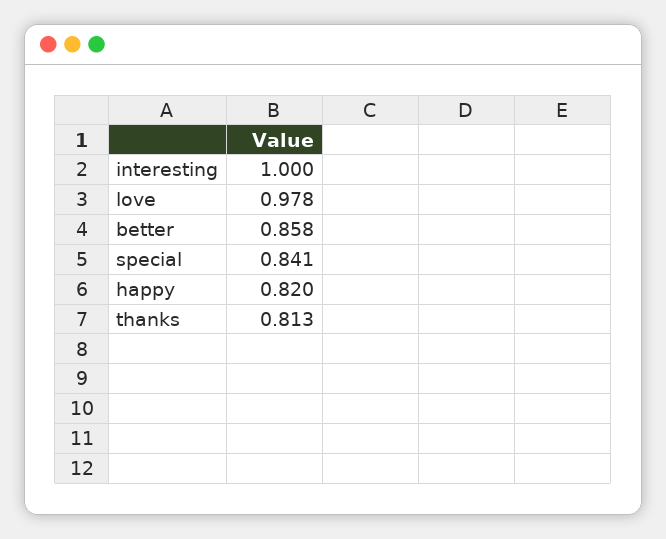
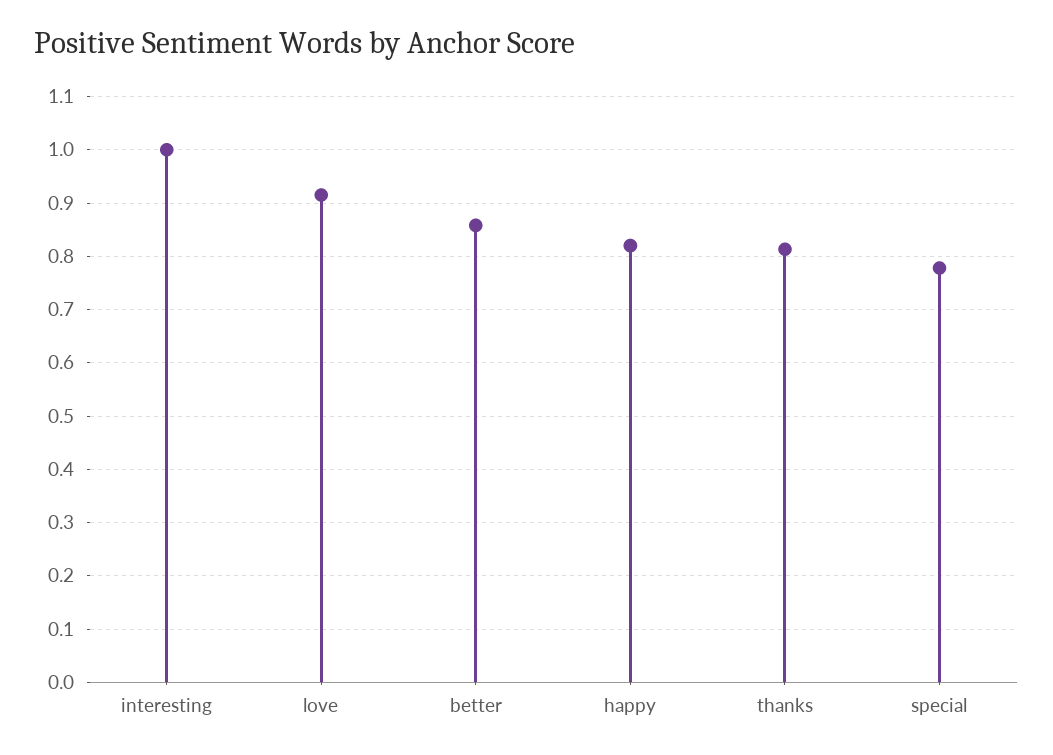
love: 0.978 -> 0.92
special: 0.841 -> 0.78

